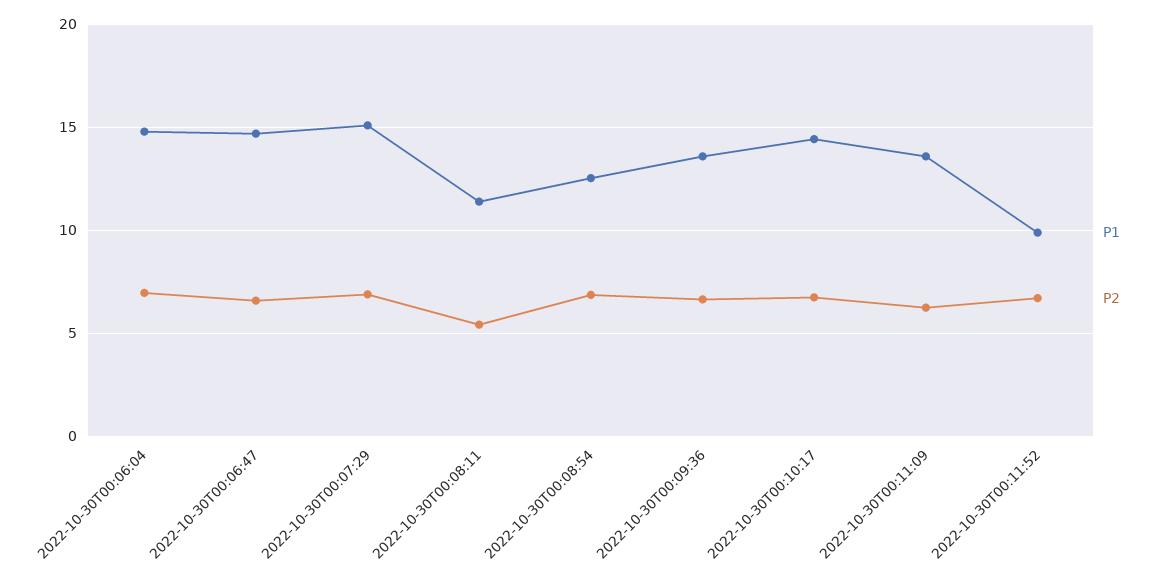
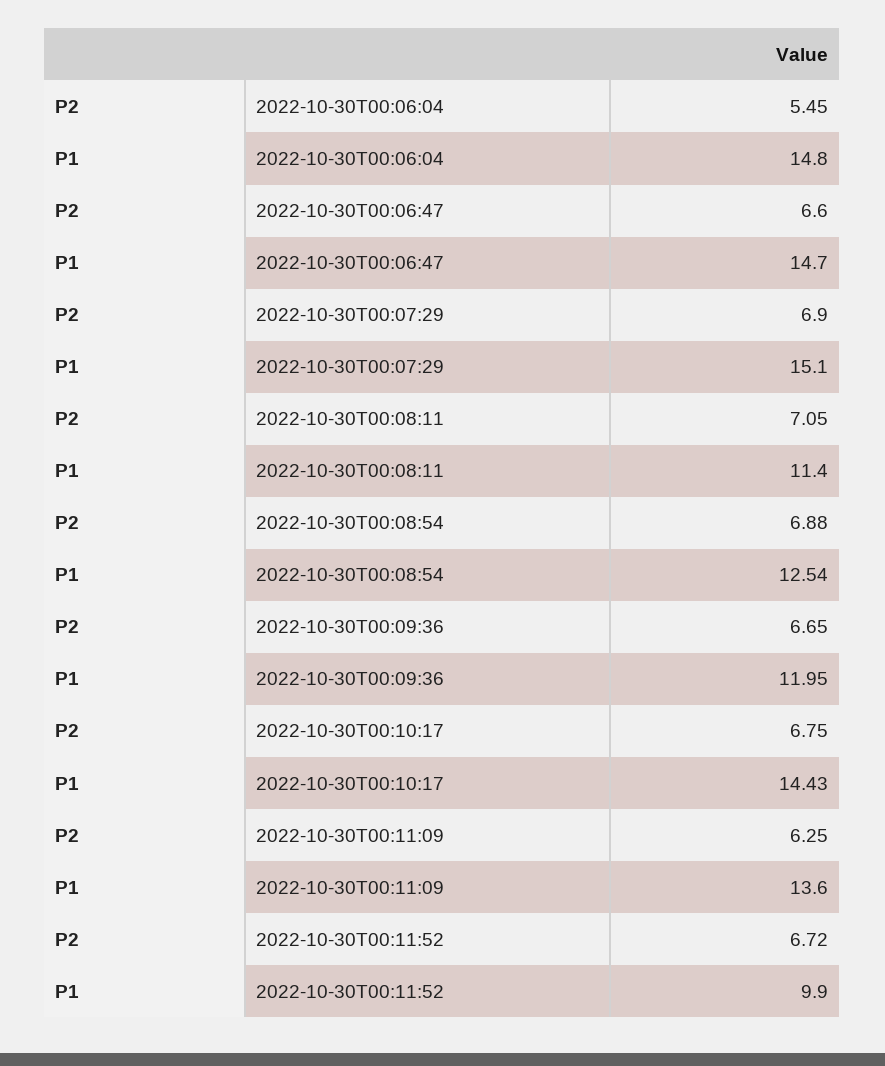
P2, 2022-10-30T00:06:04: 7 -> 5.45
P2, 2022-10-30T00:08:11: 5.5 -> 7.05
P1, 2022-10-30T00:09:36: 13.5 -> 11.95

